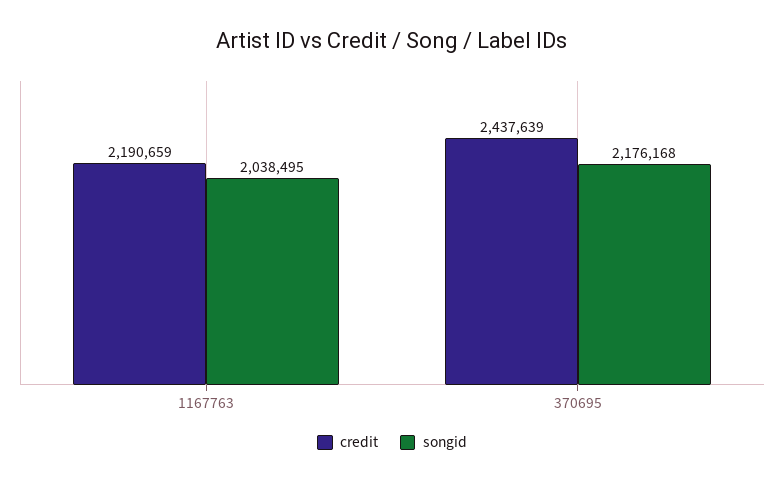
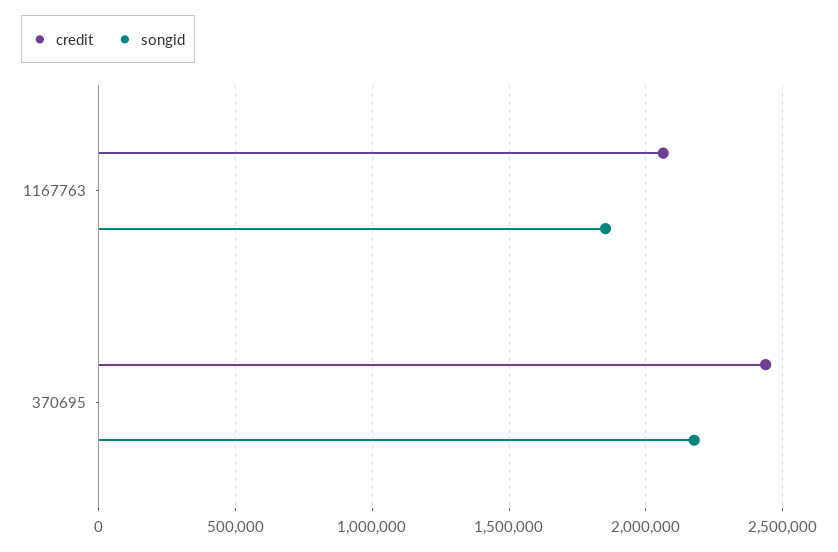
credit, 1167763: 2190659 -> 2050000
songid, 1167763: 2038495 -> 1850000

